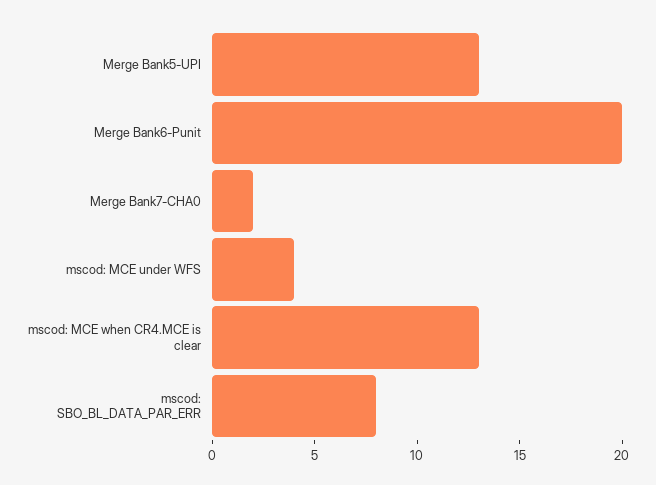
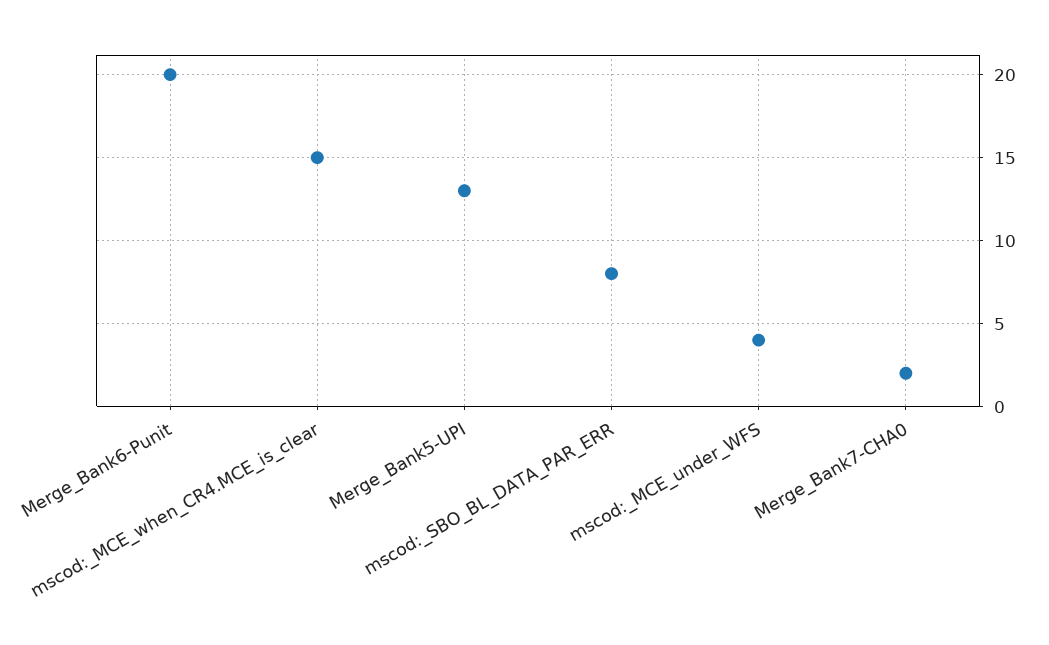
mscod: MCE when CR4.MCE is clear: 13 -> 15

